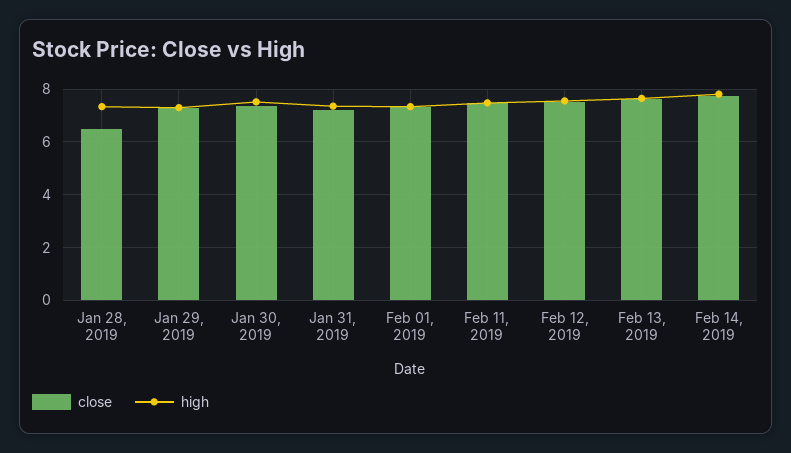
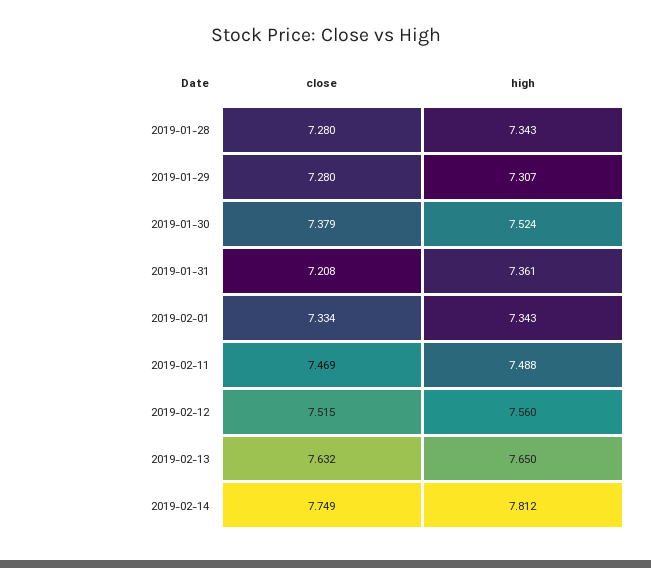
close, Jan 28, 2019: 6.5 -> 7.28

